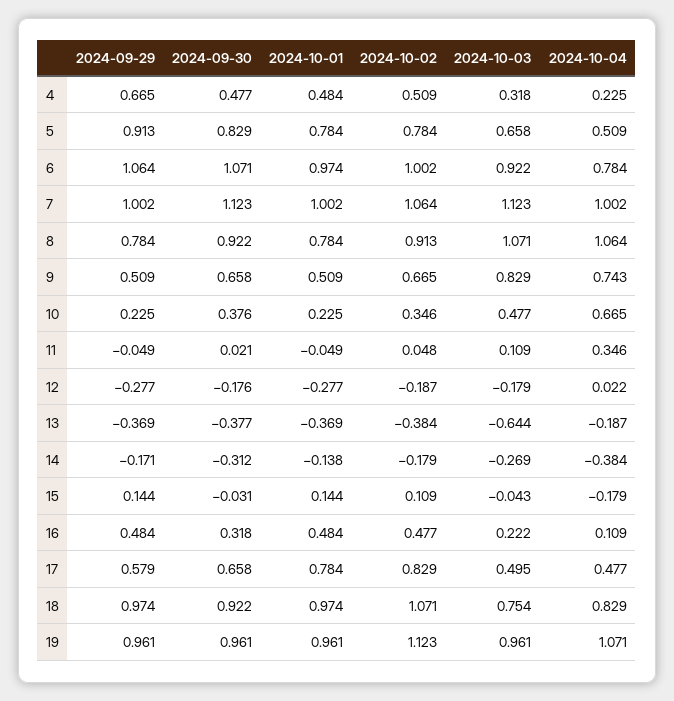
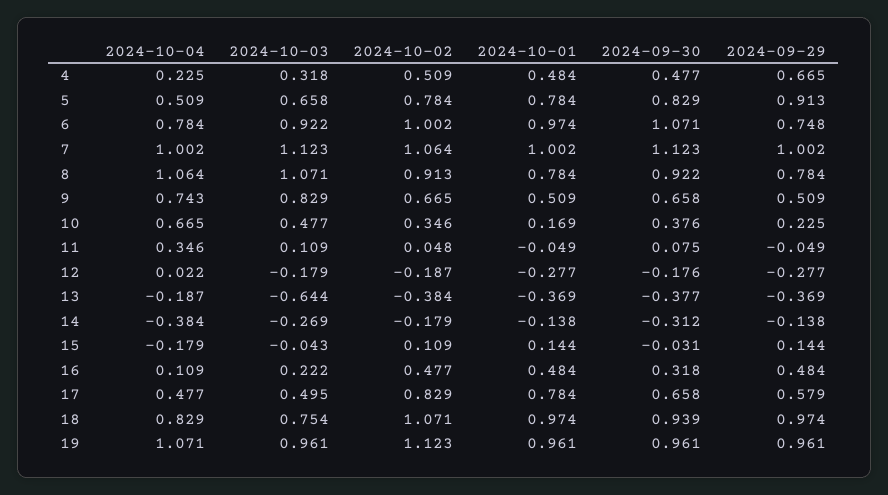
2024-09-29, 6: 1.064 -> 0.748
2024-10-01, 10: 0.225 -> 0.169
2024-09-30, 11: 0.021 -> 0.075
2024-09-29, 14: -0.171 -> -0.138
2024-09-30, 18: 0.922 -> 0.939

